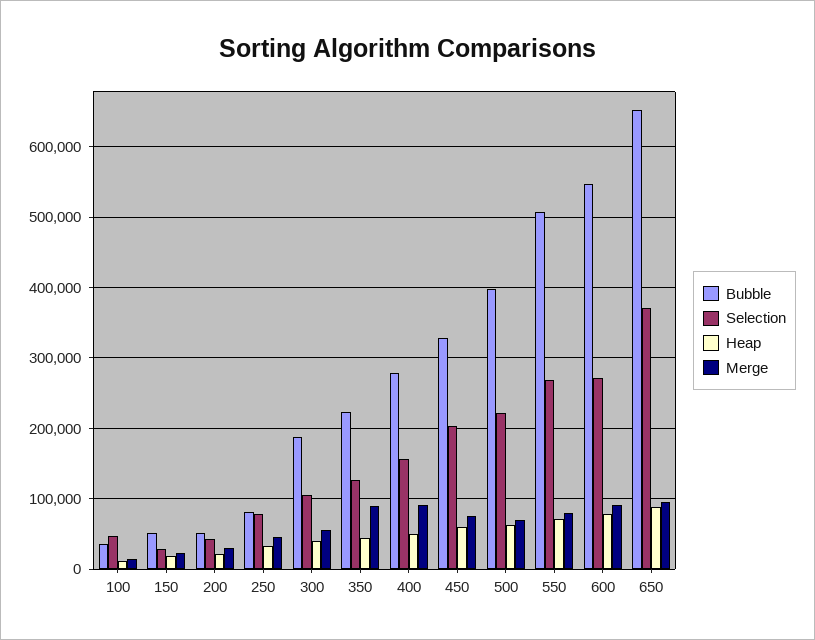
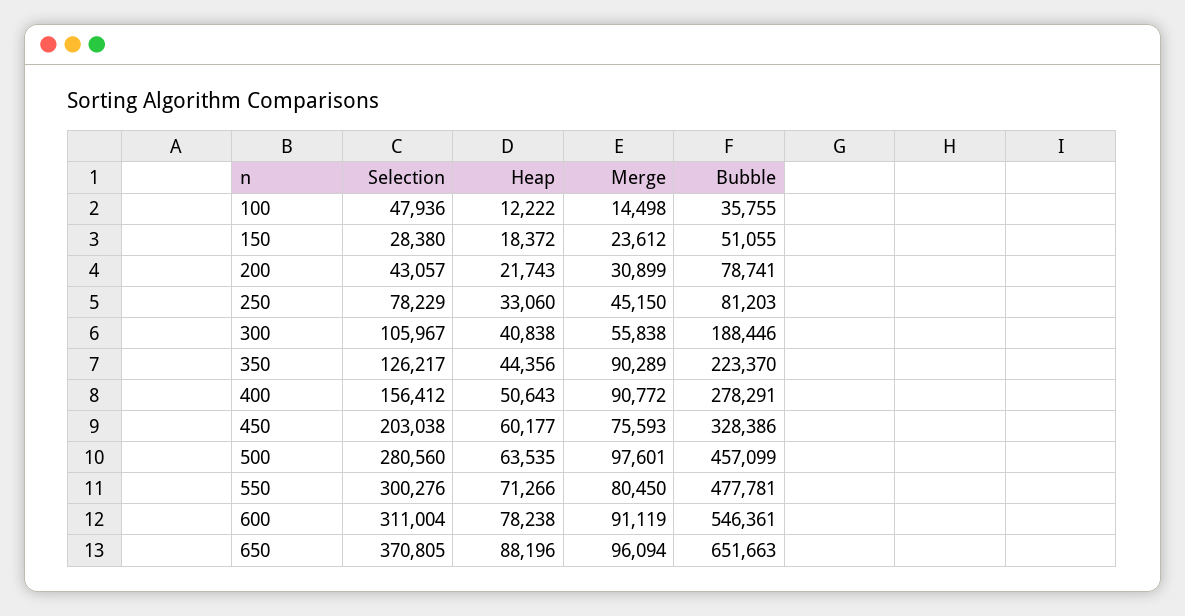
Bubble, 200: 50000 -> 78741
Bubble, 500: 400000 -> 457099
Selection, 500: 220000 -> 280560
Merge, 500: 70000 -> 97601
Bubble, 550: 510000 -> 477781
Selection, 550: 270000 -> 300276
Selection, 600: 270000 -> 311004

